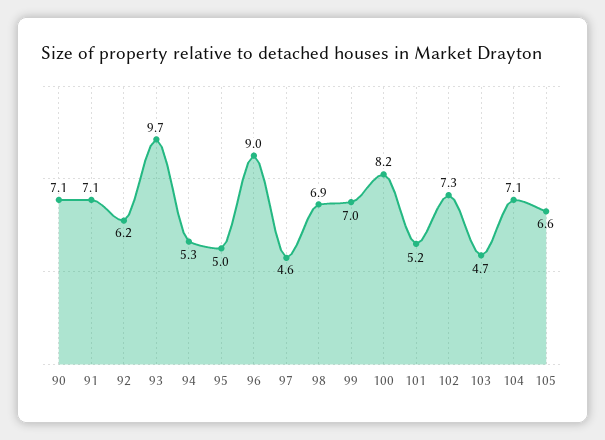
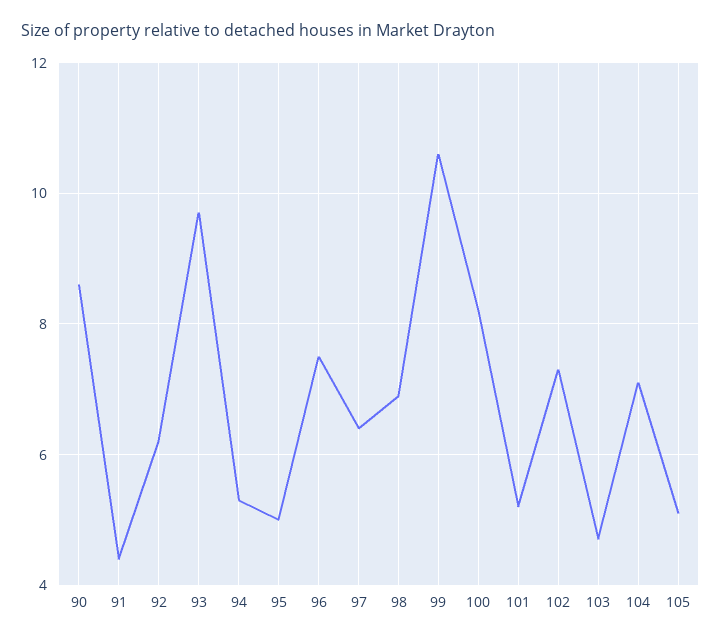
90: 7.1 -> 8.5
91: 7.1 -> 4.5
96: 9 -> 7.5
97: 4.6 -> 6.5
99: 7 -> 10.5
105: 6.6 -> 5

